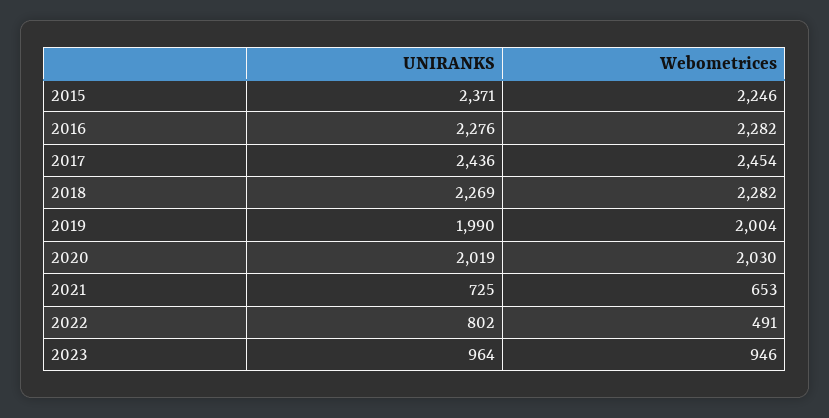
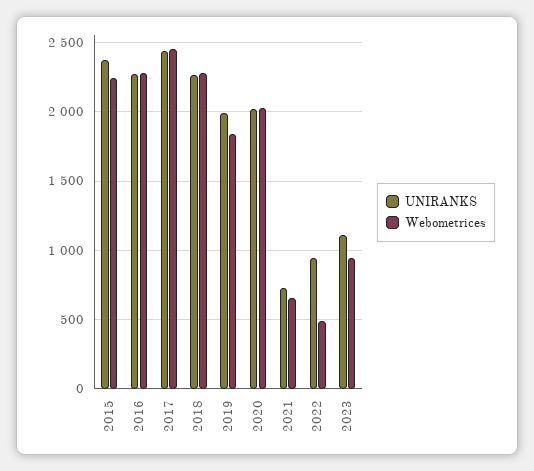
Webometrices, 2019: 2004 -> 1850
UNIRANKS, 2022: 802 -> 950
UNIRANKS, 2023: 964 -> 1100

